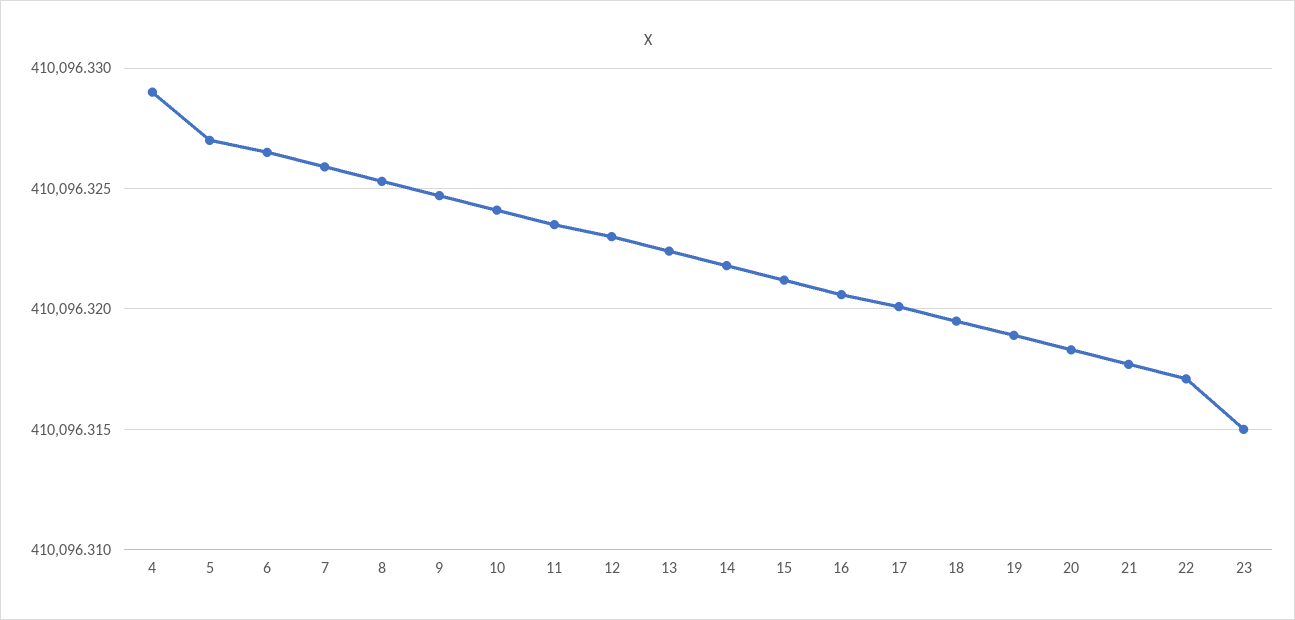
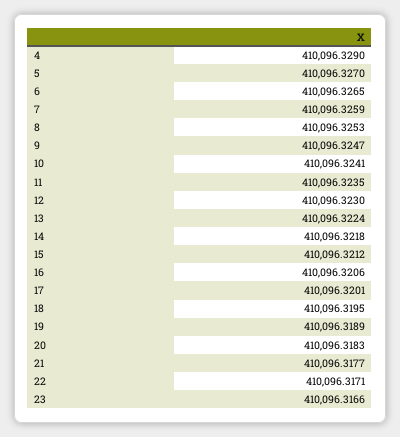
23: 410096.315 -> 410096.3166

